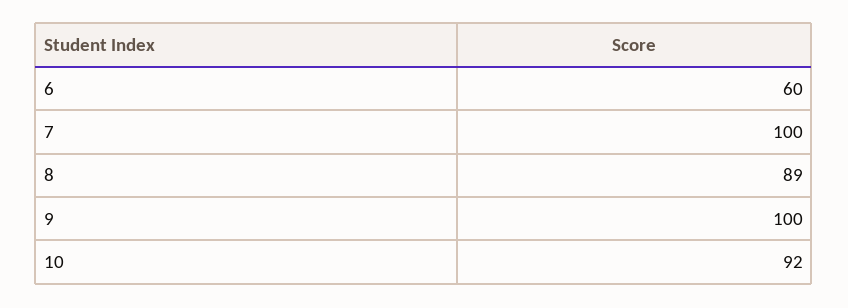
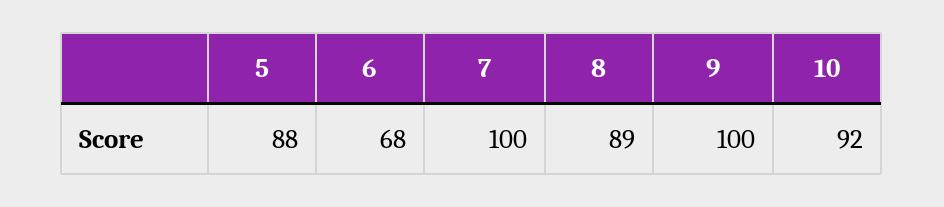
6: 60 -> 68
5: none -> 88

